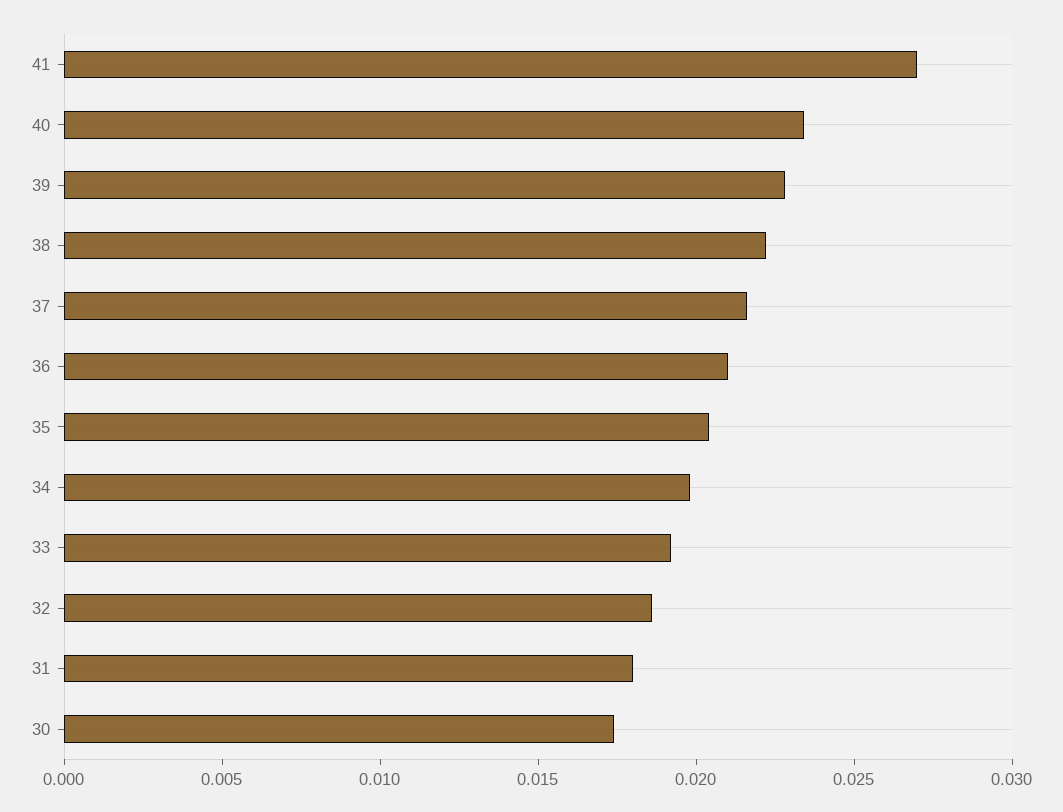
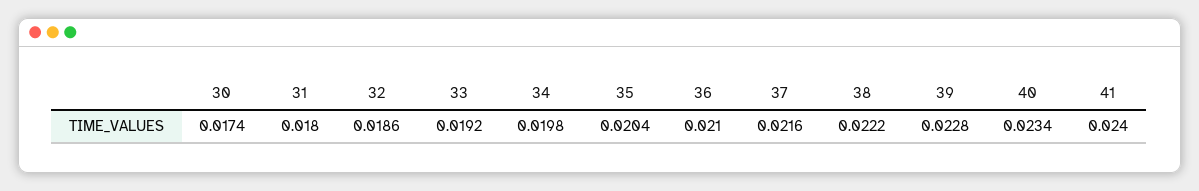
41: 0.027 -> 0.024

